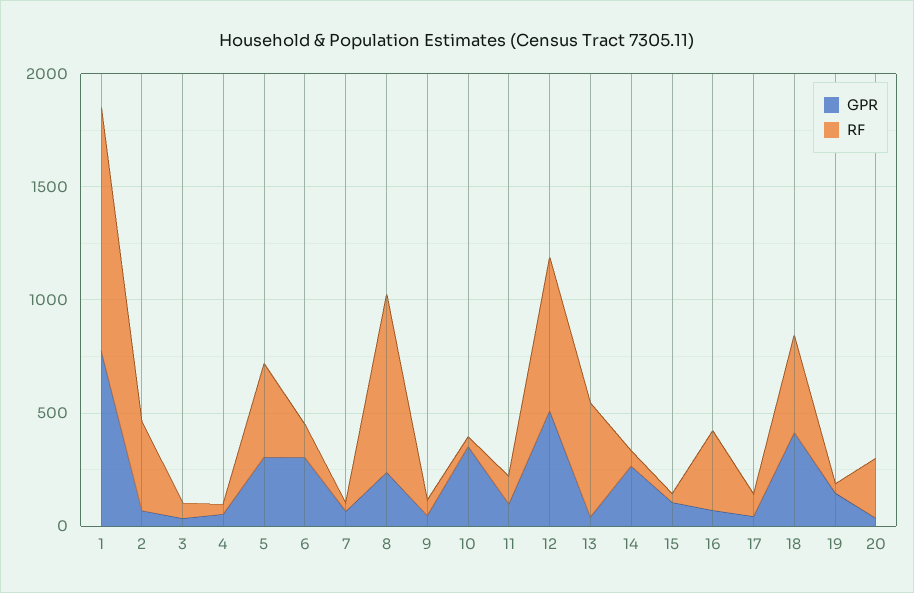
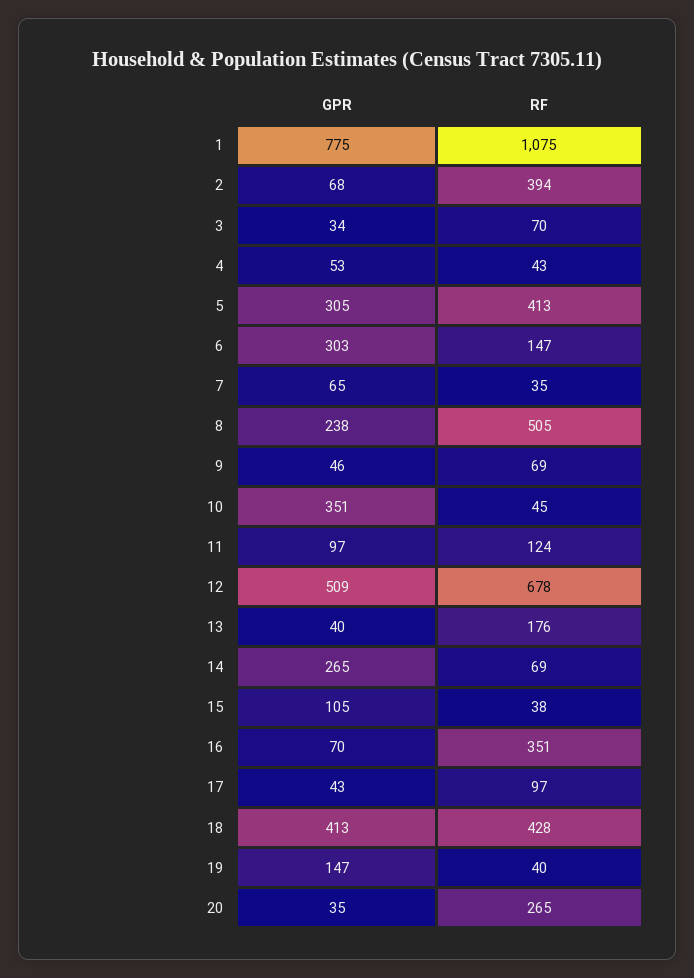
RF, 8: 800 -> 505
RF, 13: 500 -> 176

